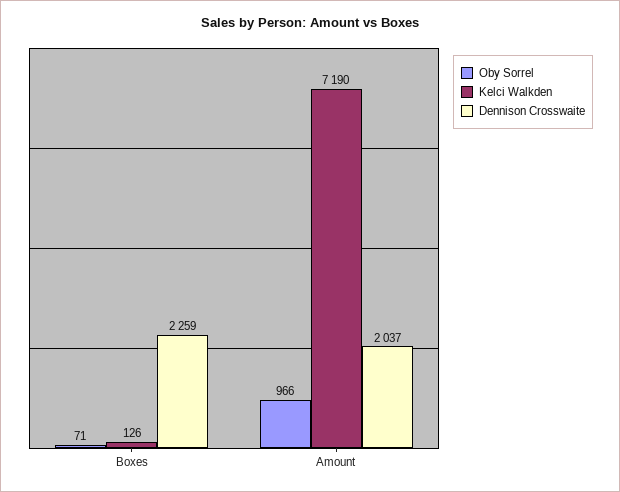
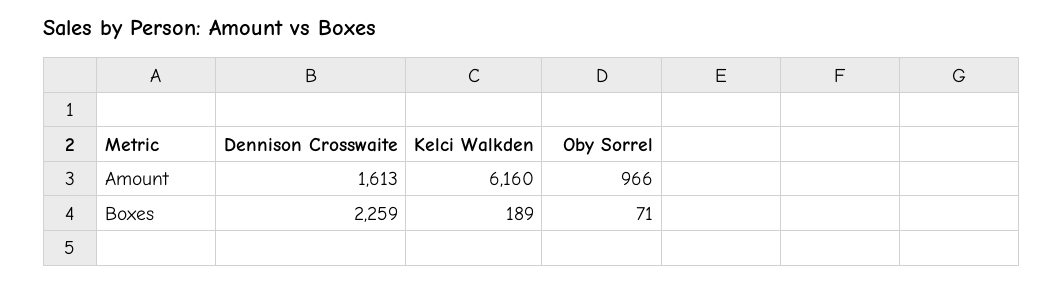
Kelci Walkden, Boxes: 126 -> 189
Kelci Walkden, Amount: 7190 -> 6160
Dennison Crosswaite, Amount: 2037 -> 1613

